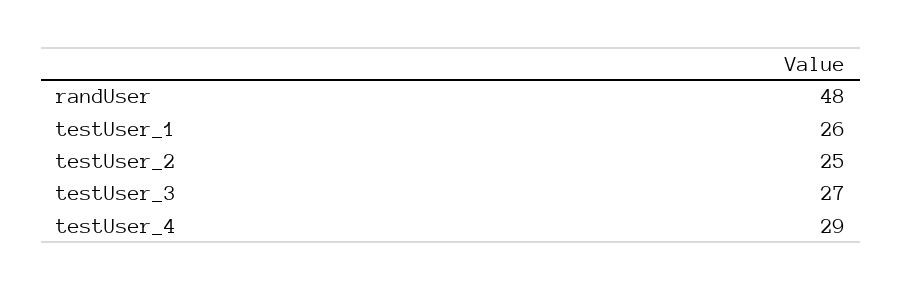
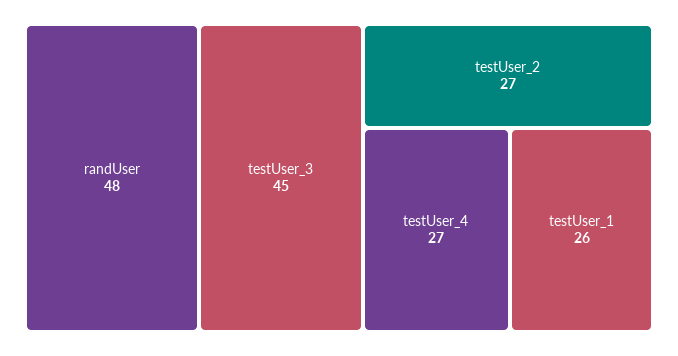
testUser_2: 25 -> 27
testUser_3: 27 -> 45
testUser_4: 29 -> 27

